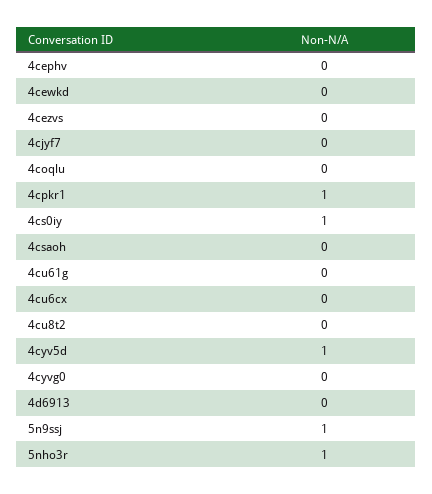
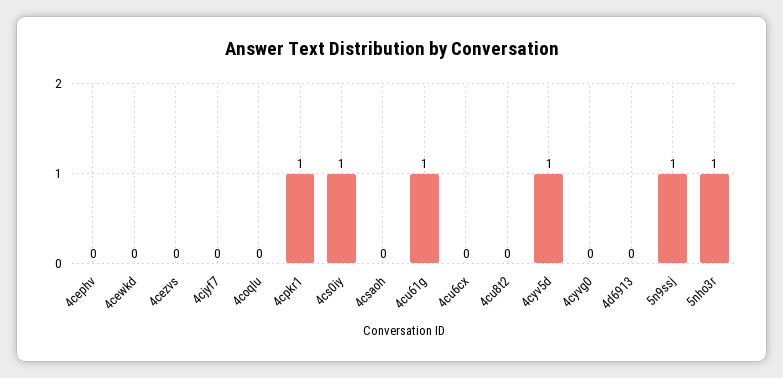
4cu61g: 0 -> 1

